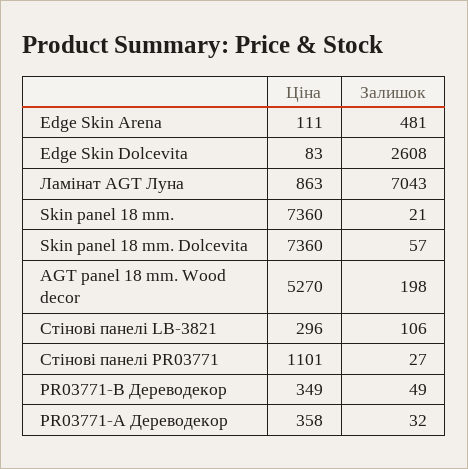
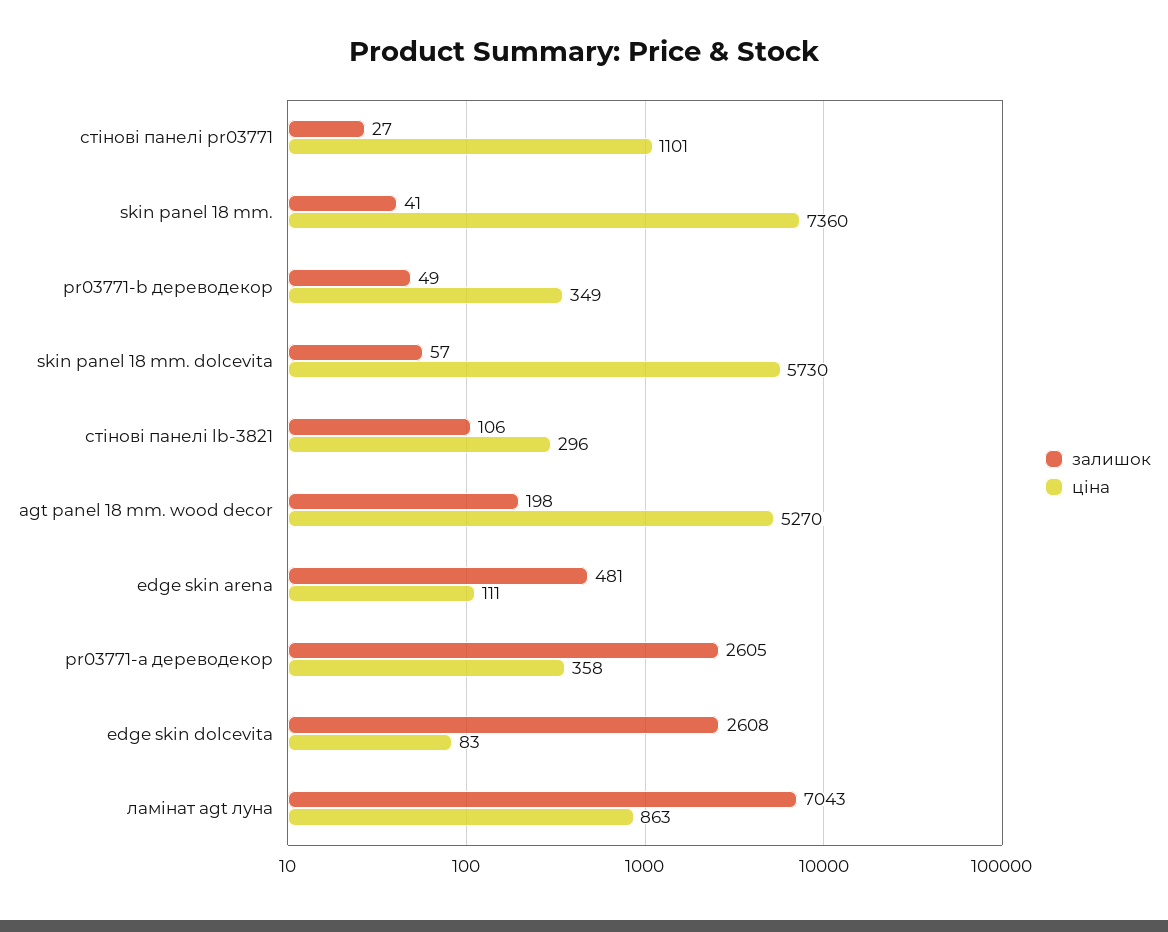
Залишок, Skin panel 18 mm.: 21 -> 41
Ціна, Skin panel 18 mm. Dolcevita: 7360 -> 5730
Залишок, PR03771-А Дереводекор: 32 -> 2605

